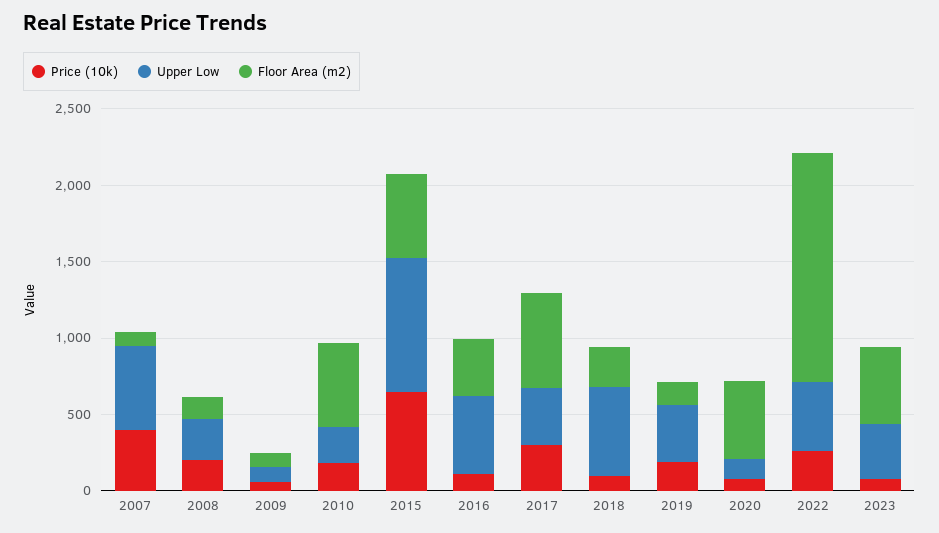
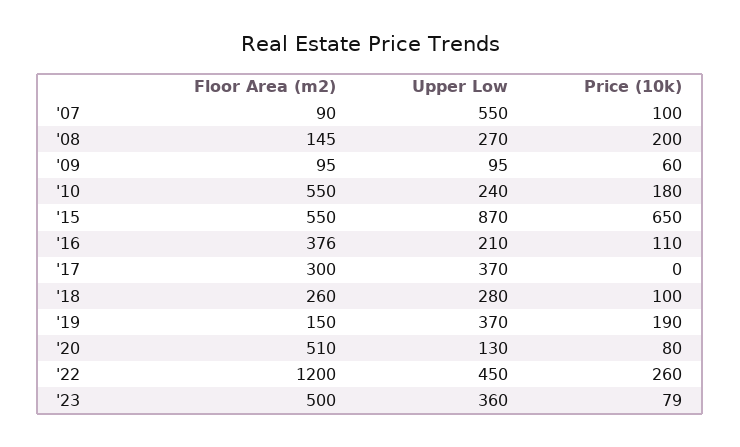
Price (10k), 2007: 400 -> 100
Upper Low, 2016: 500 -> 210
Price (10k), 2017: 300 -> 0
Floor Area (m2), 2017: 600 -> 300
Upper Low, 2018: 600 -> 280
Floor Area (m2), 2022: 1500 -> 1200

